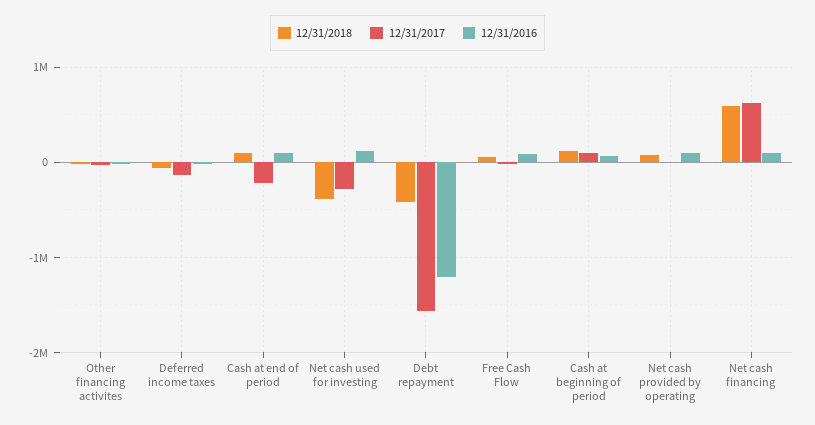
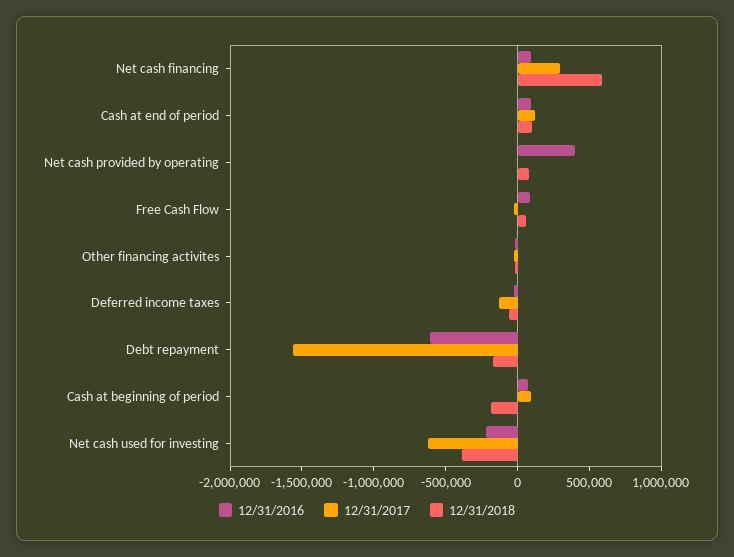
12/31/2017, Cash at end of period: -200000 -> 100000
12/31/2017, Net cash used for investing: -300000 -> -600000
12/31/2016, Net cash used for investing: 100000 -> -200000
12/31/2018, Debt repayment: -400000 -> -200000
12/31/2016, Debt repayment: -1200000 -> -600000
12/31/2018, Cash at beginning of period: 100000 -> -200000
12/31/2016, Net cash provided by operating: 100000 -> 400000
12/31/2017, Net cash financing: 600000 -> 300000

